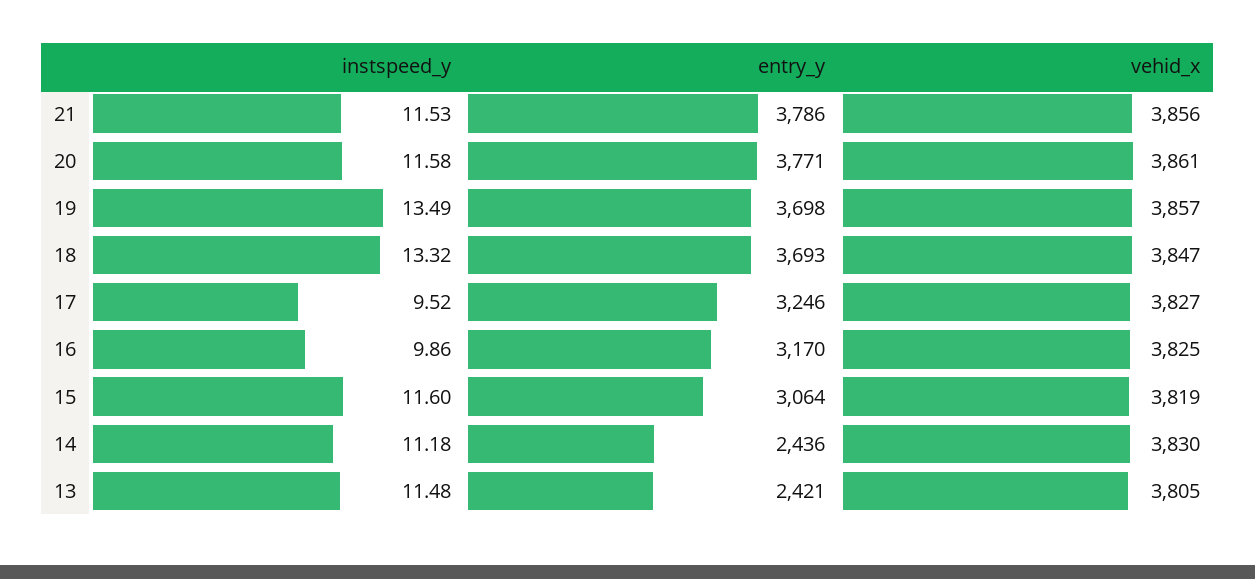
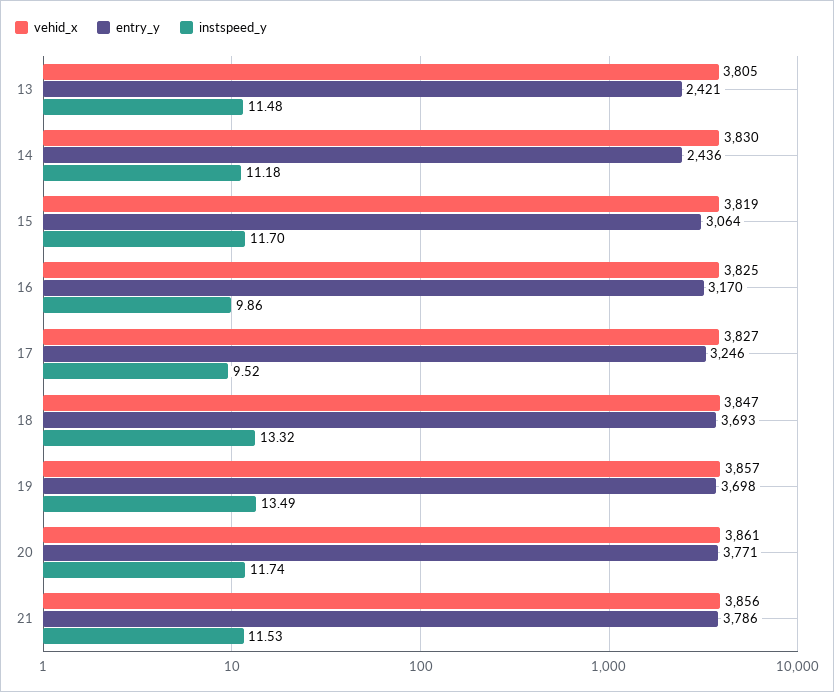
instspeed_y, 20: 11.58 -> 11.74
instspeed_y, 15: 11.6 -> 11.7

